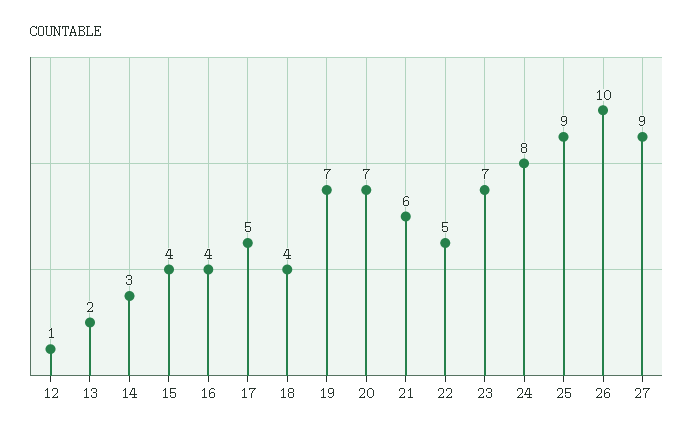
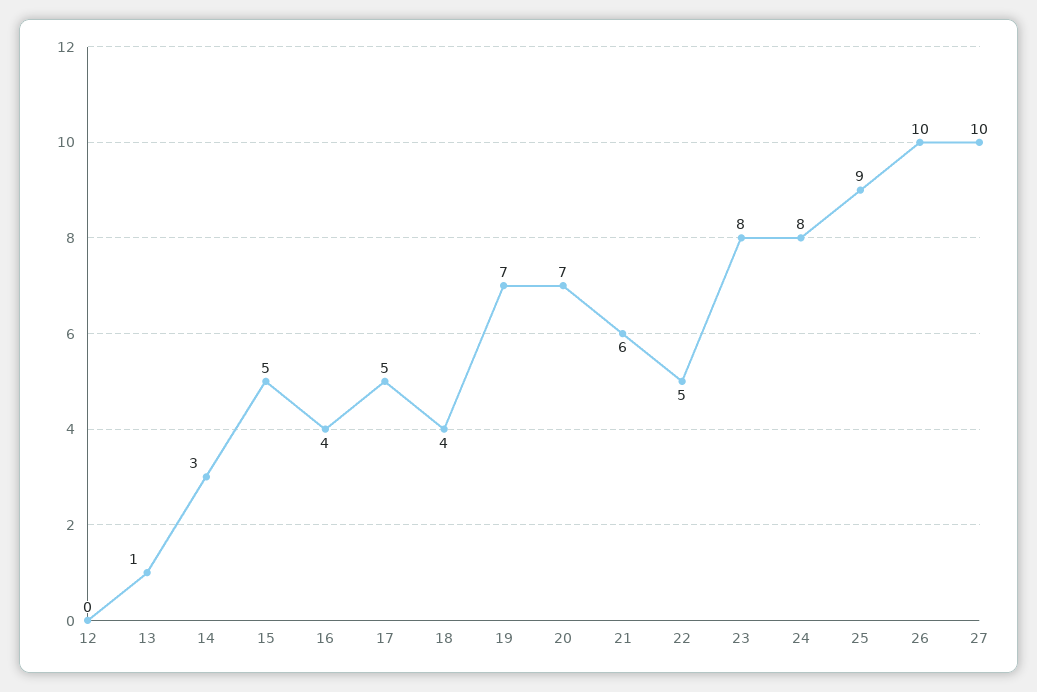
12: 1 -> 0
13: 2 -> 1
15: 4 -> 5
23: 7 -> 8
27: 9 -> 10

